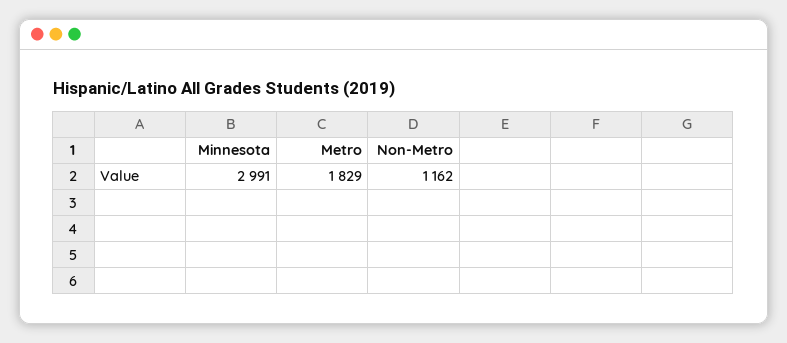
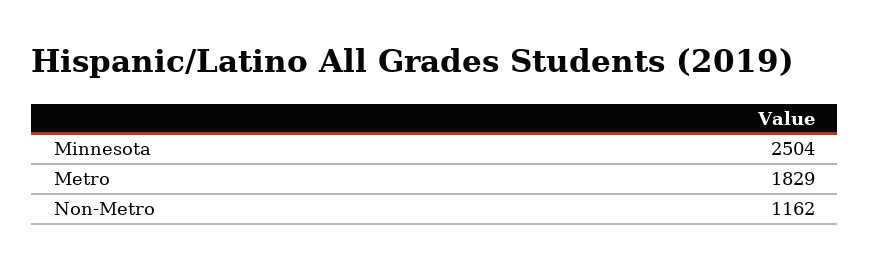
Minnesota: 2991 -> 2504

